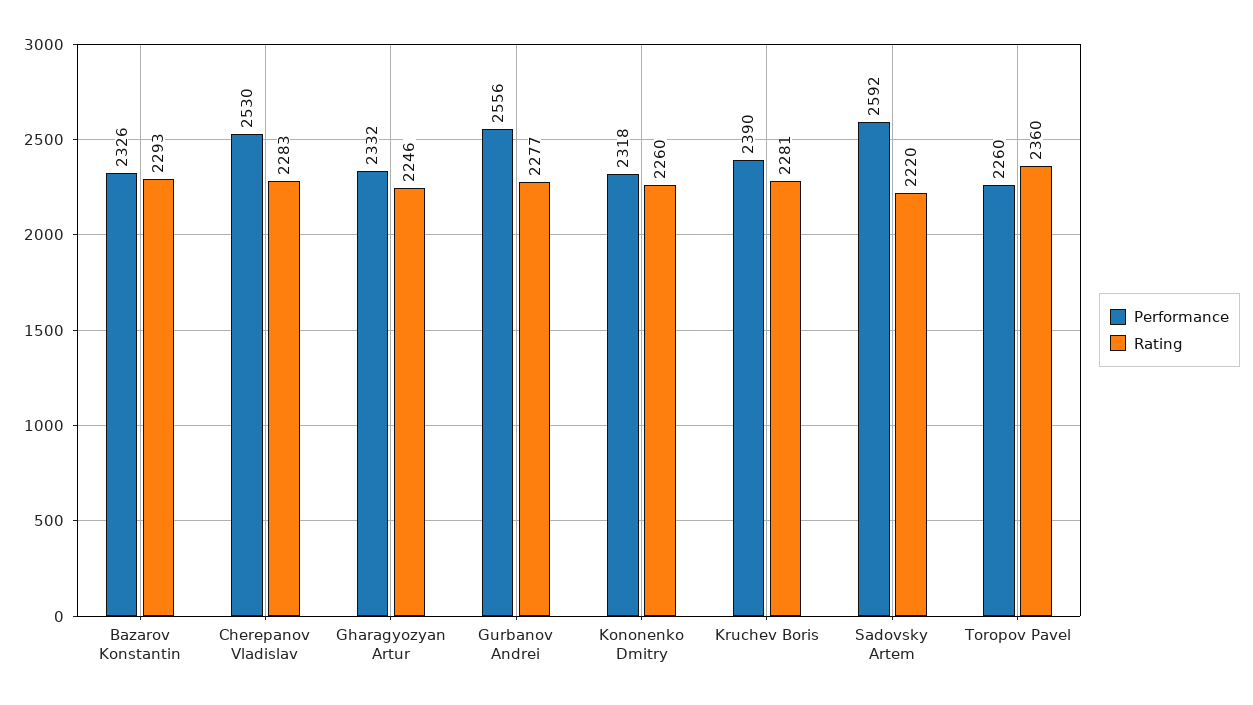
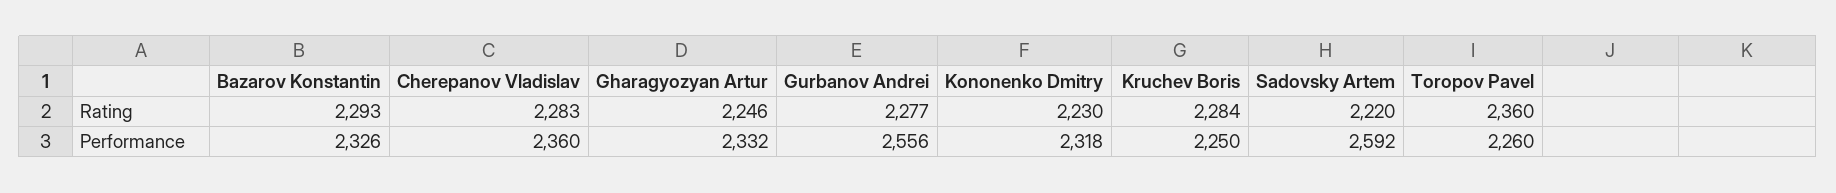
Performance, Cherepanov Vladislav: 2530 -> 2360
Rating, Kononenko Dmitry: 2260 -> 2230
Performance, Kruchev Boris: 2390 -> 2250
Rating, Kruchev Boris: 2281 -> 2284

